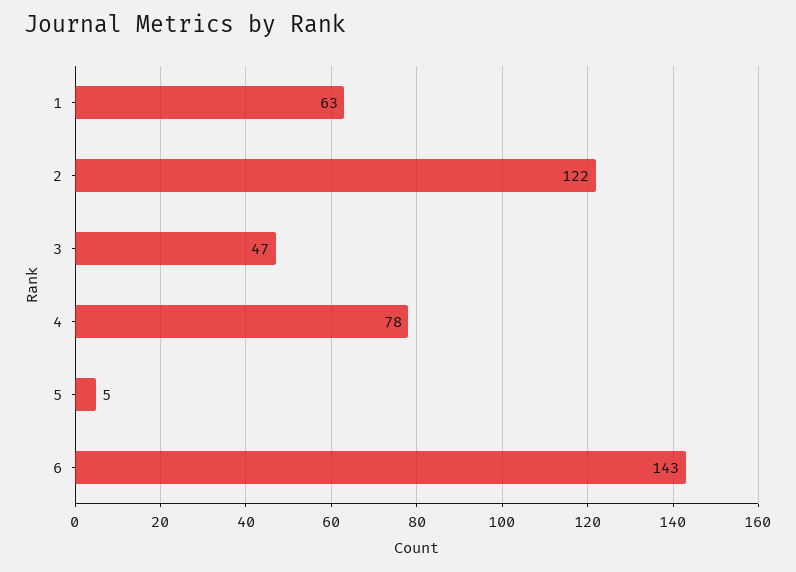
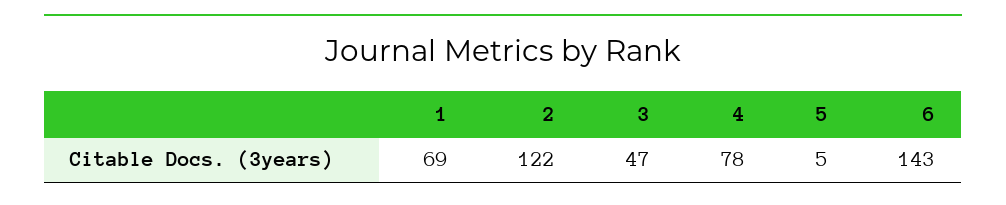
1: 63 -> 69

